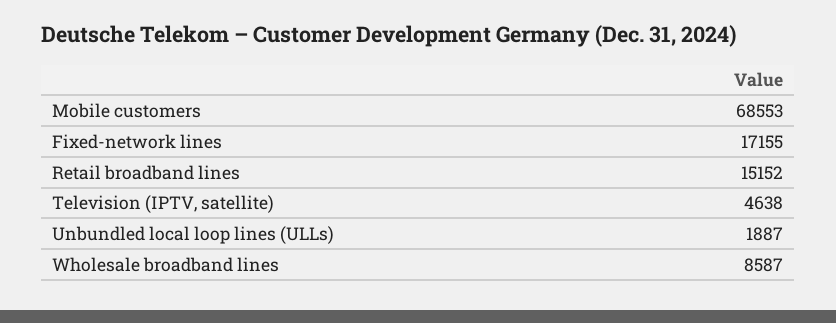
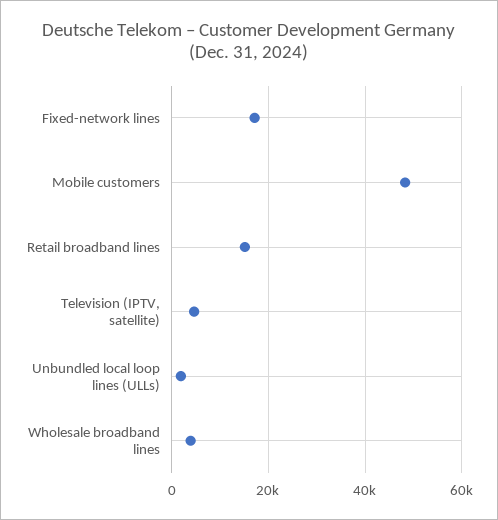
Mobile customers: 68553 -> 48000
Wholesale broadband lines: 8587 -> 4000

